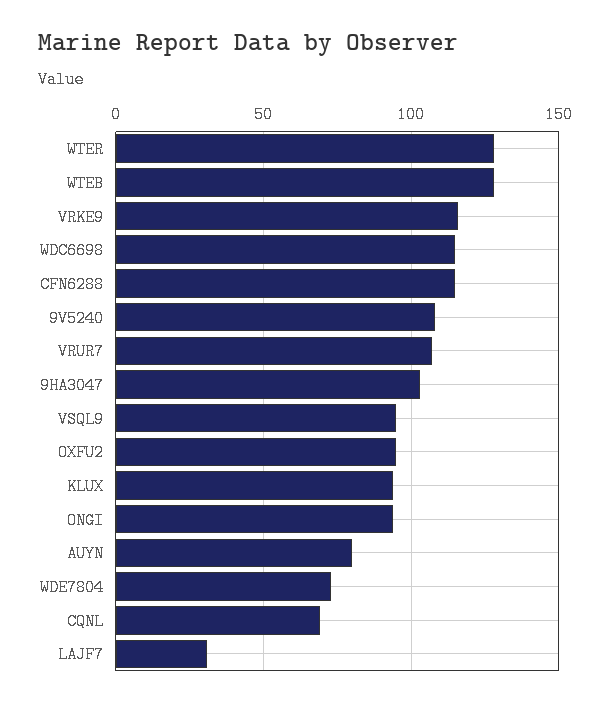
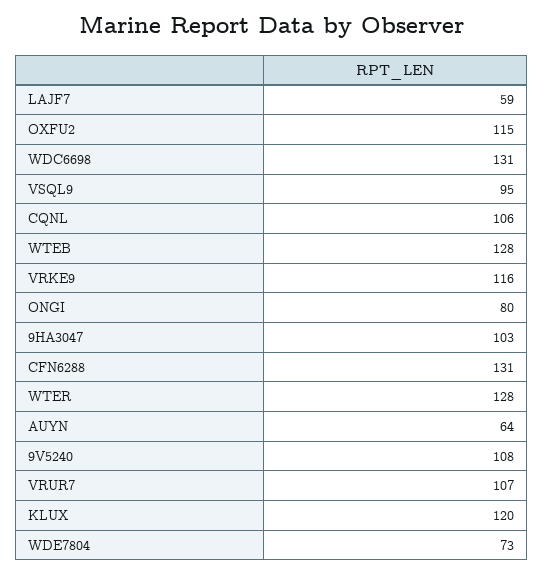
WDC6698: 115 -> 131
CFN6288: 115 -> 131
OXFU2: 95 -> 115
KLUX: 95 -> 120
ONGI: 95 -> 80
AUYN: 80 -> 64
CQNL: 70 -> 106
LAJF7: 30 -> 59

